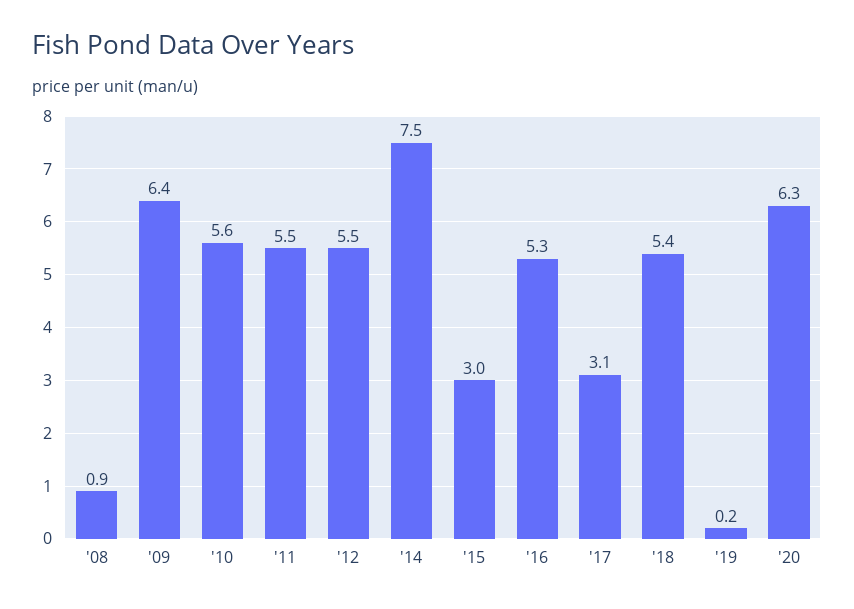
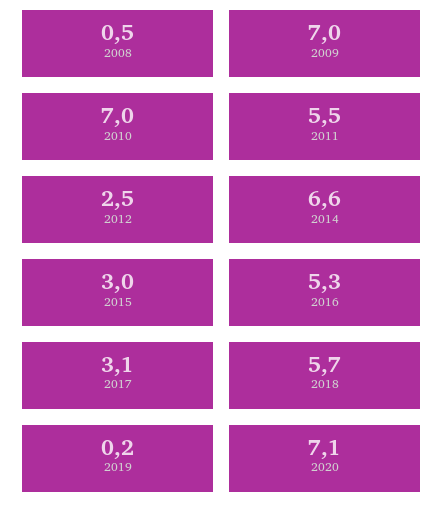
'08: 0.9 -> 0.5
'09: 6.4 -> 7
'10: 5.6 -> 7
'12: 5.5 -> 2.5
'14: 7.5 -> 6.6
'18: 5.4 -> 5.7
'20: 6.3 -> 7.1

